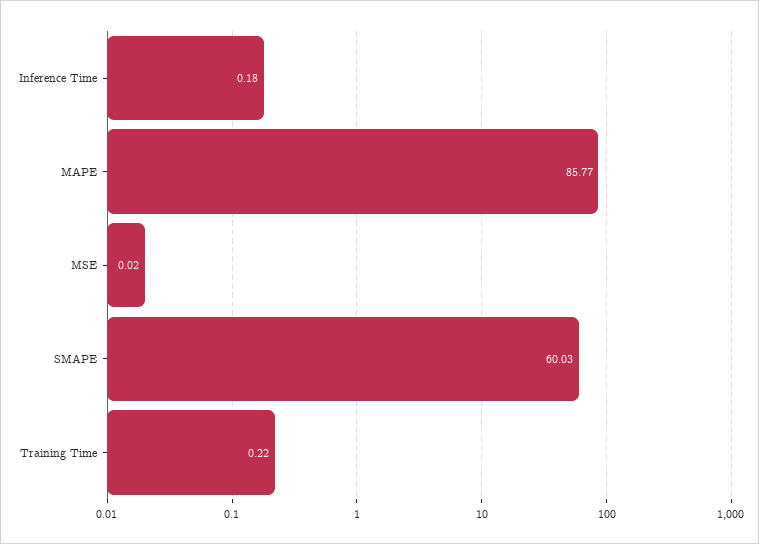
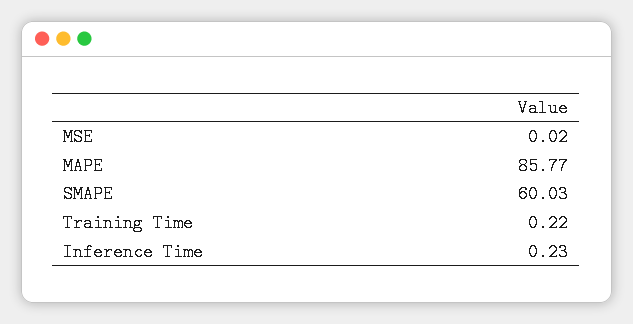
Inference Time: 0.18 -> 0.23

